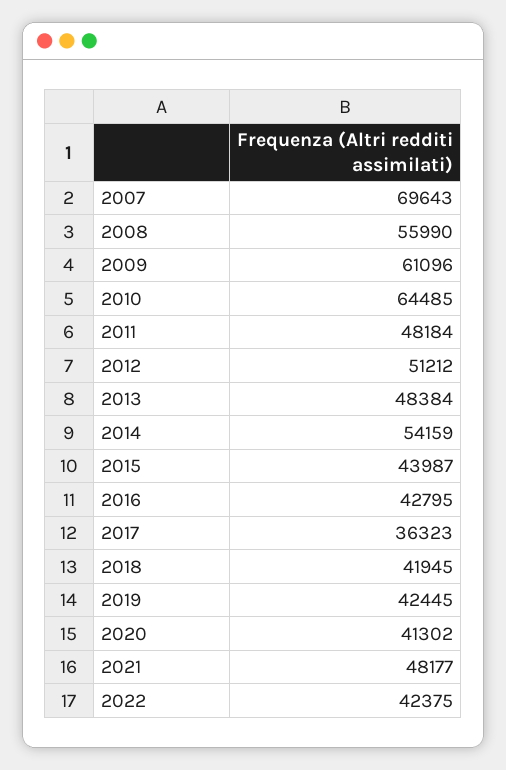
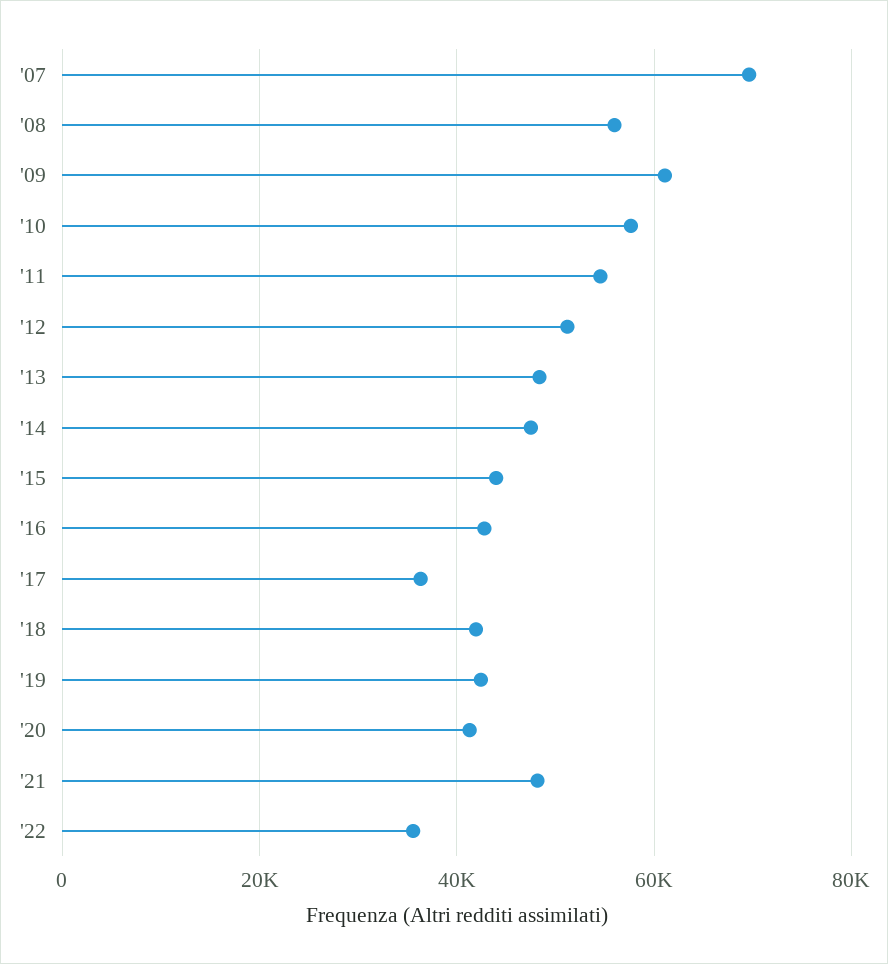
2010: 64485 -> 58000
2011: 48184 -> 54000
2014: 54159 -> 48000
2022: 42375 -> 36000

